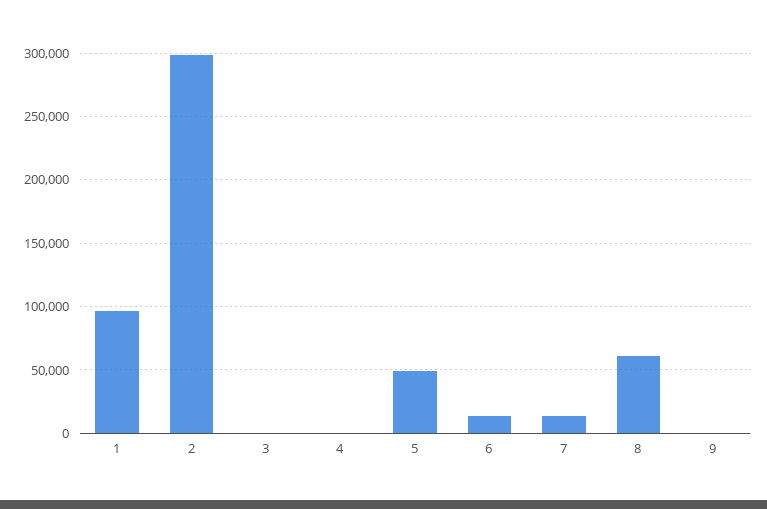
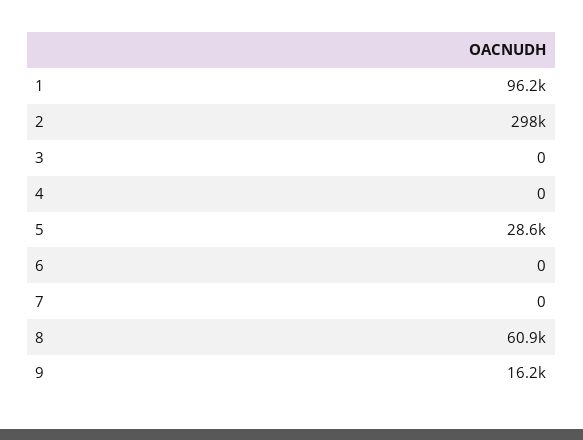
5: 50000 -> 28600
6: 15000 -> 0
7: 15000 -> 0
9: 0 -> 16200

